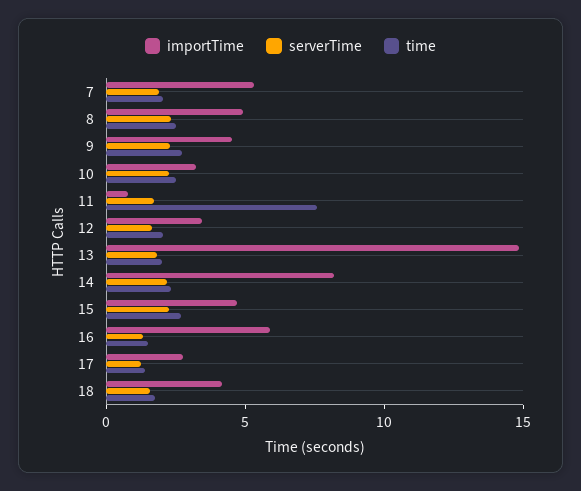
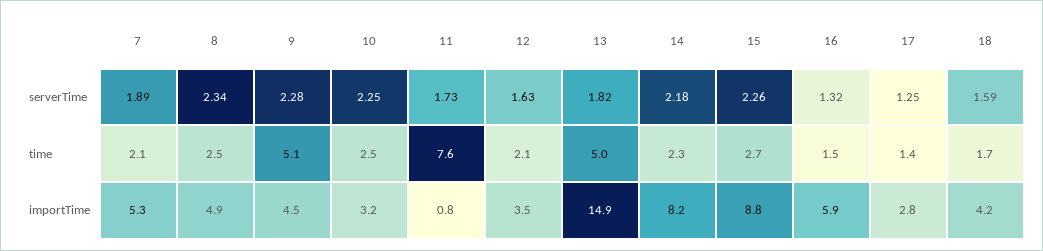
time, 9: 3 -> 5.1
time, 13: 2 -> 5
importTime, 15: 5 -> 8.8

